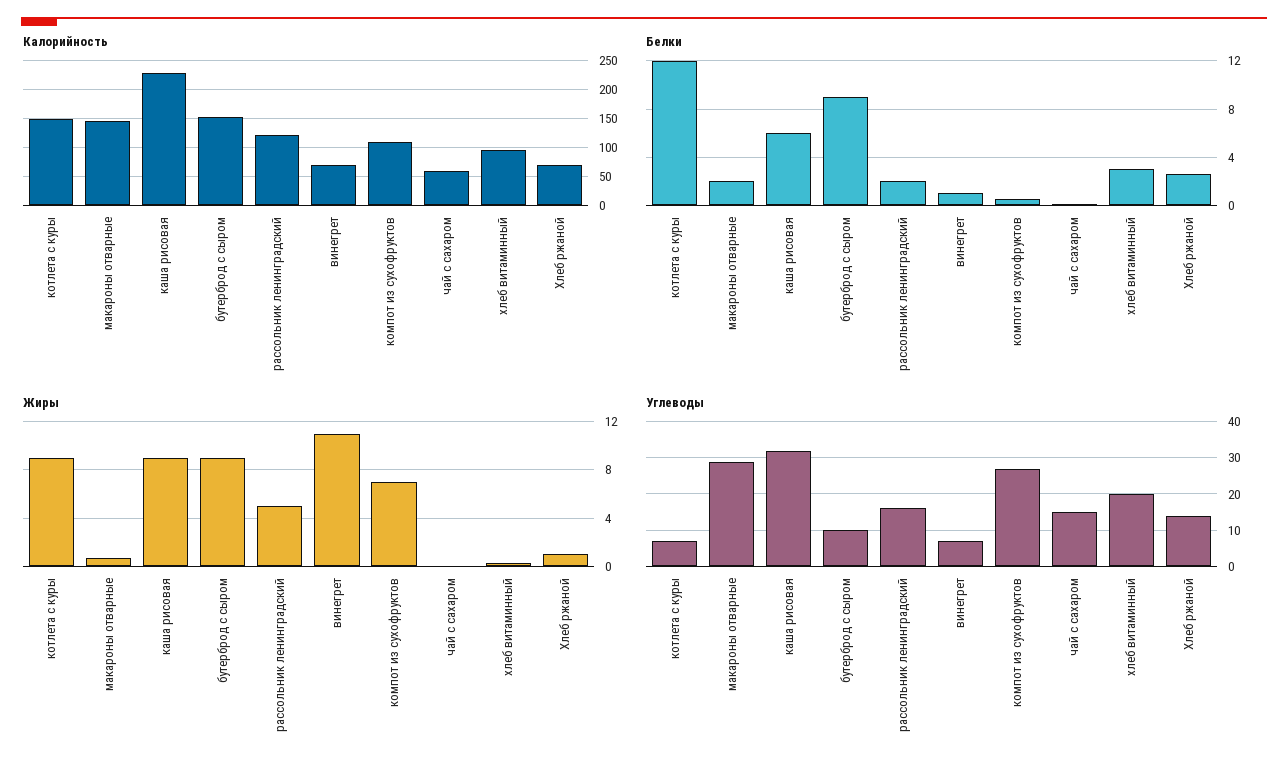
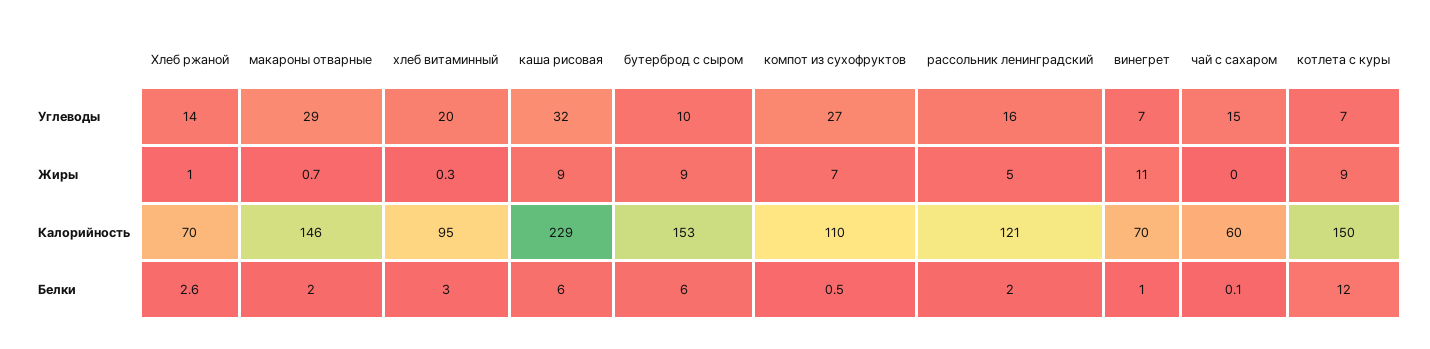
Белки, бутерброд с сыром: 9 -> 6

